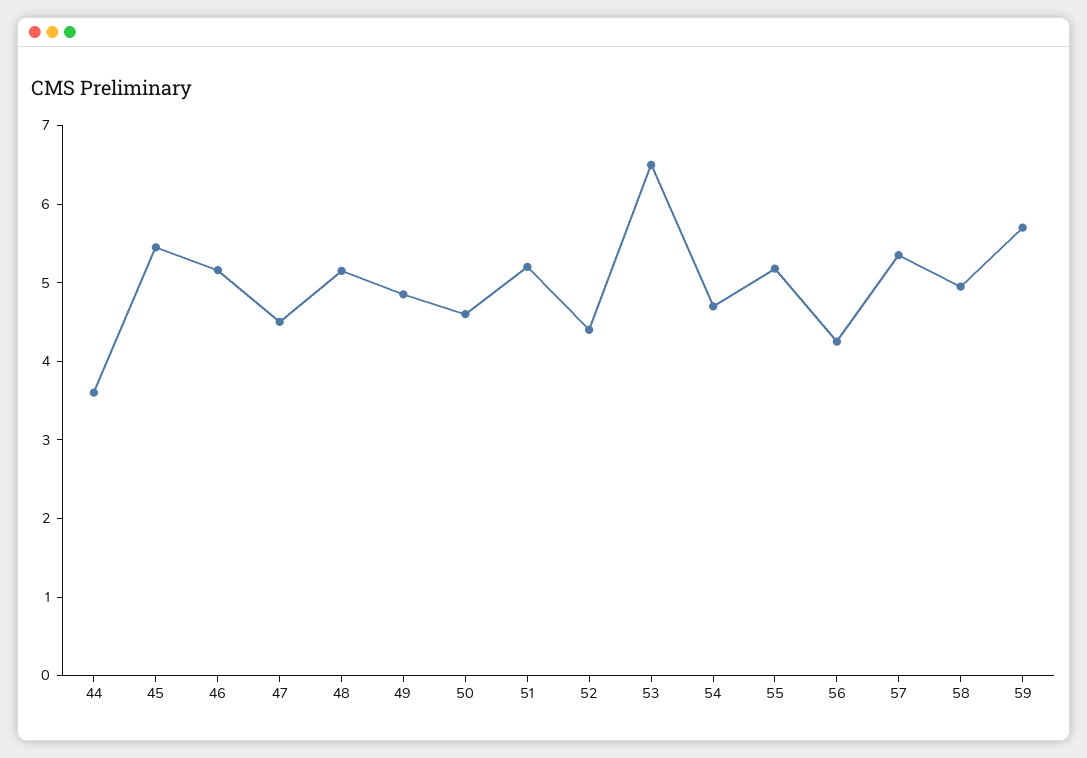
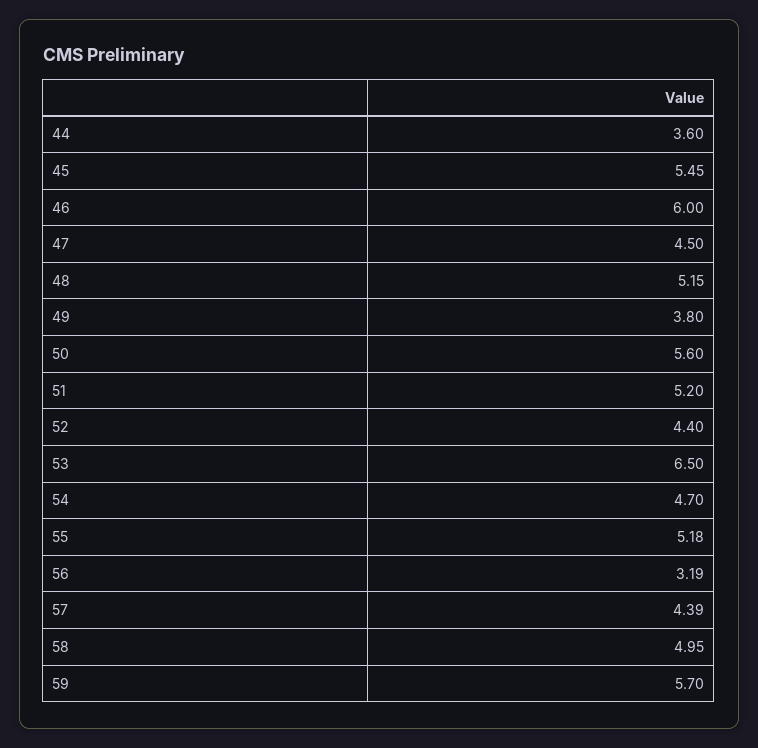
46: 5.2 -> 6
49: 4.8 -> 3.8
50: 4.6 -> 5.6
56: 4.2 -> 3.19
57: 5.4 -> 4.39

